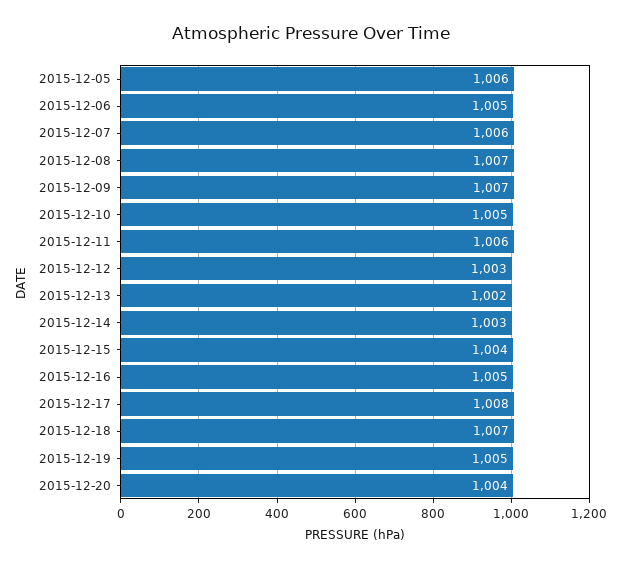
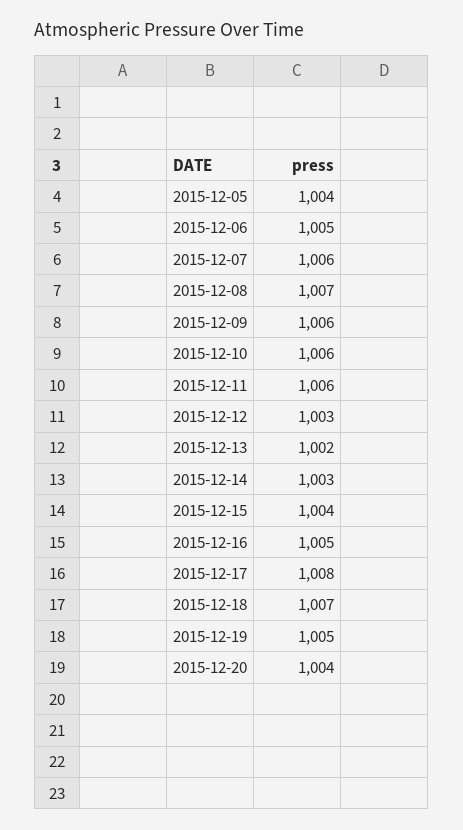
2015-12-05: 1006 -> 1004
2015-12-09: 1007 -> 1006
2015-12-10: 1005 -> 1006

